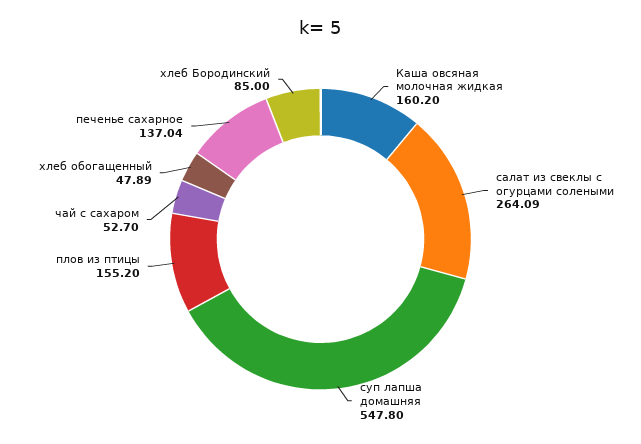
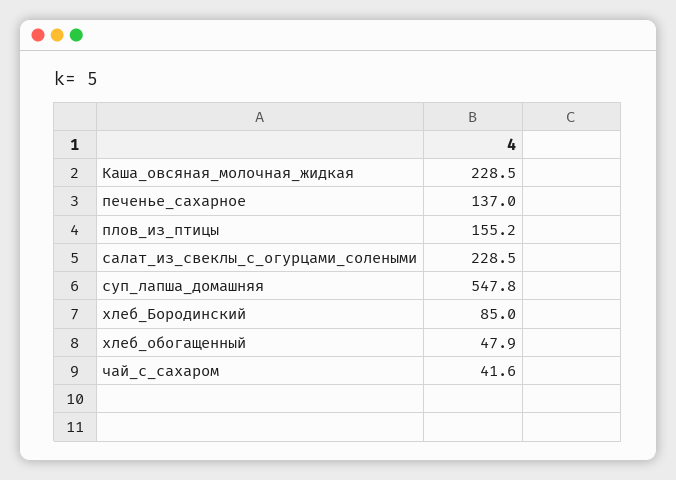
Каша овсяная молочная жидкая: 160.2 -> 228.5
салат из свеклы с огурцами солеными: 264.09 -> 228.5
чай с сахаром: 52.7 -> 41.6

